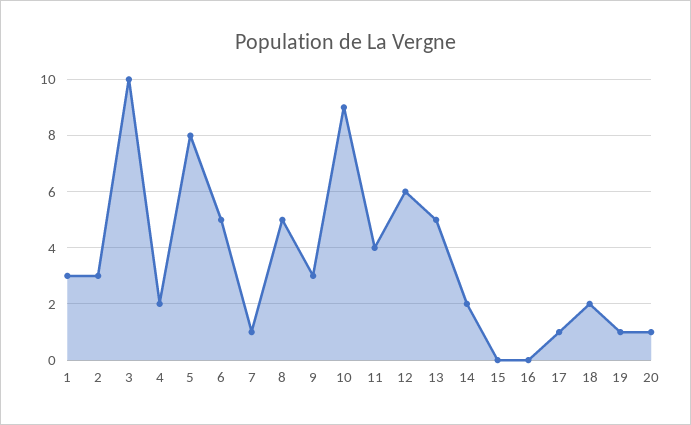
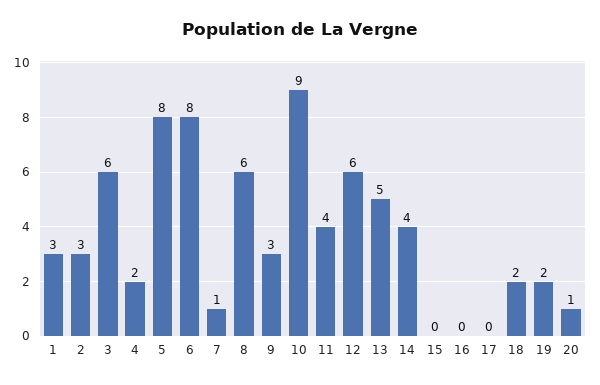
3: 10 -> 6
6: 5 -> 8
8: 5 -> 6
14: 2 -> 4
17: 1 -> 0
19: 1 -> 2

